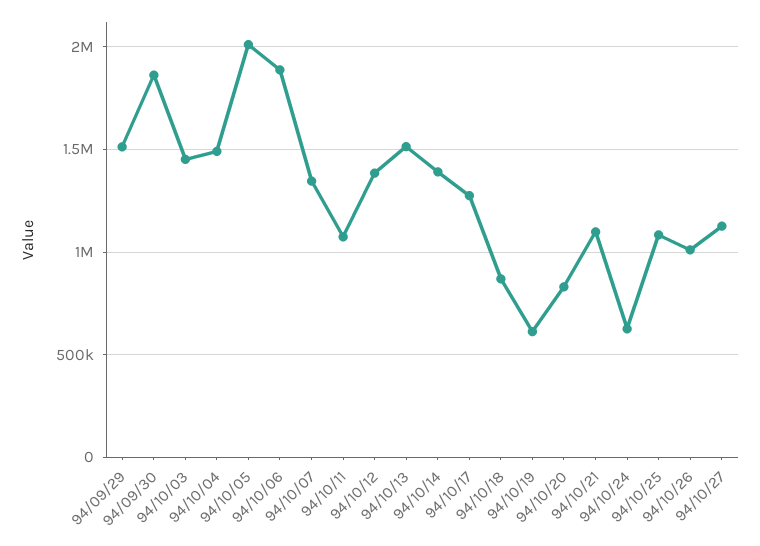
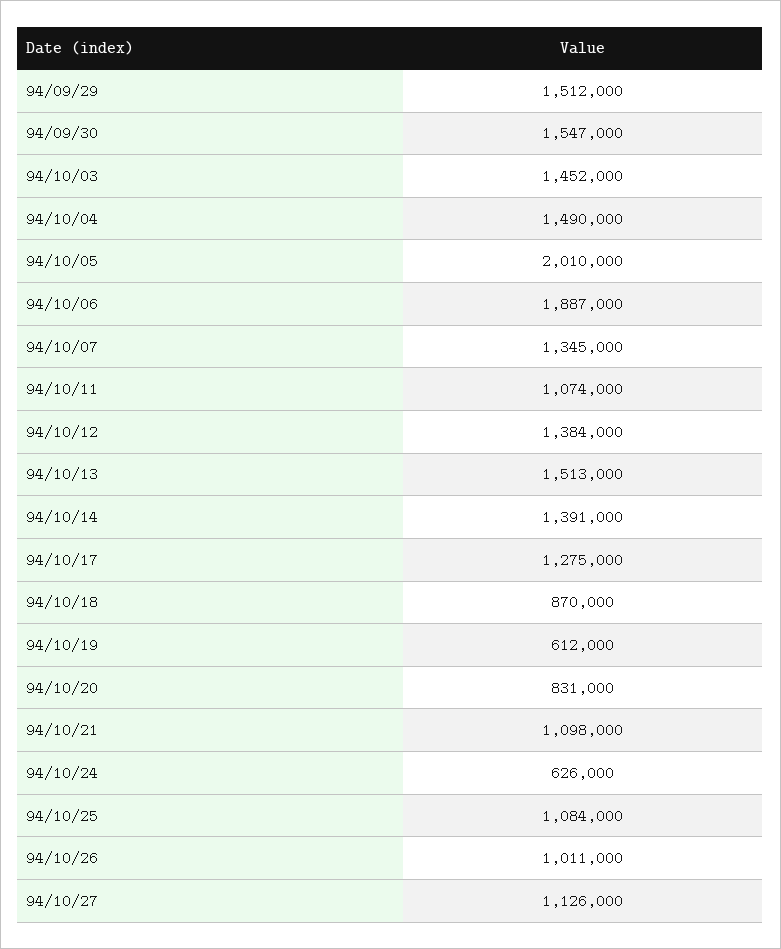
94/09/30: 1850000 -> 1547000

